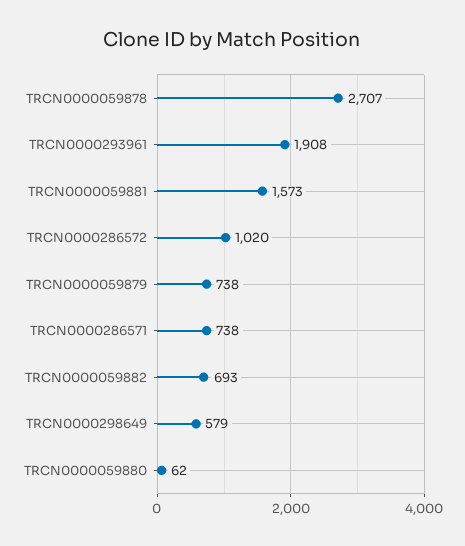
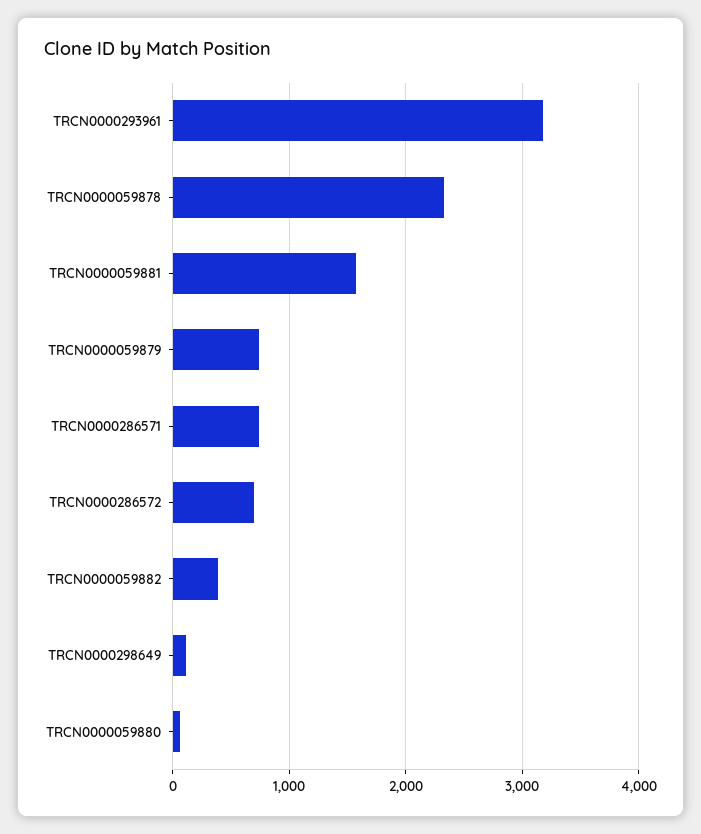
TRCN0000059878: 2707 -> 2300
TRCN0000293961: 1908 -> 3200
TRCN0000286572: 1020 -> 700
TRCN0000059882: 693 -> 400
TRCN0000298649: 579 -> 100

